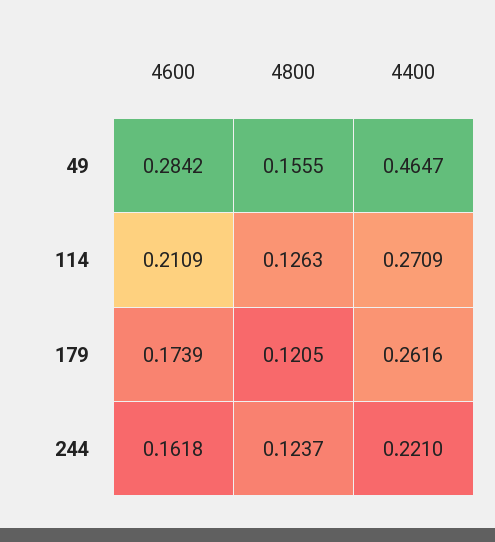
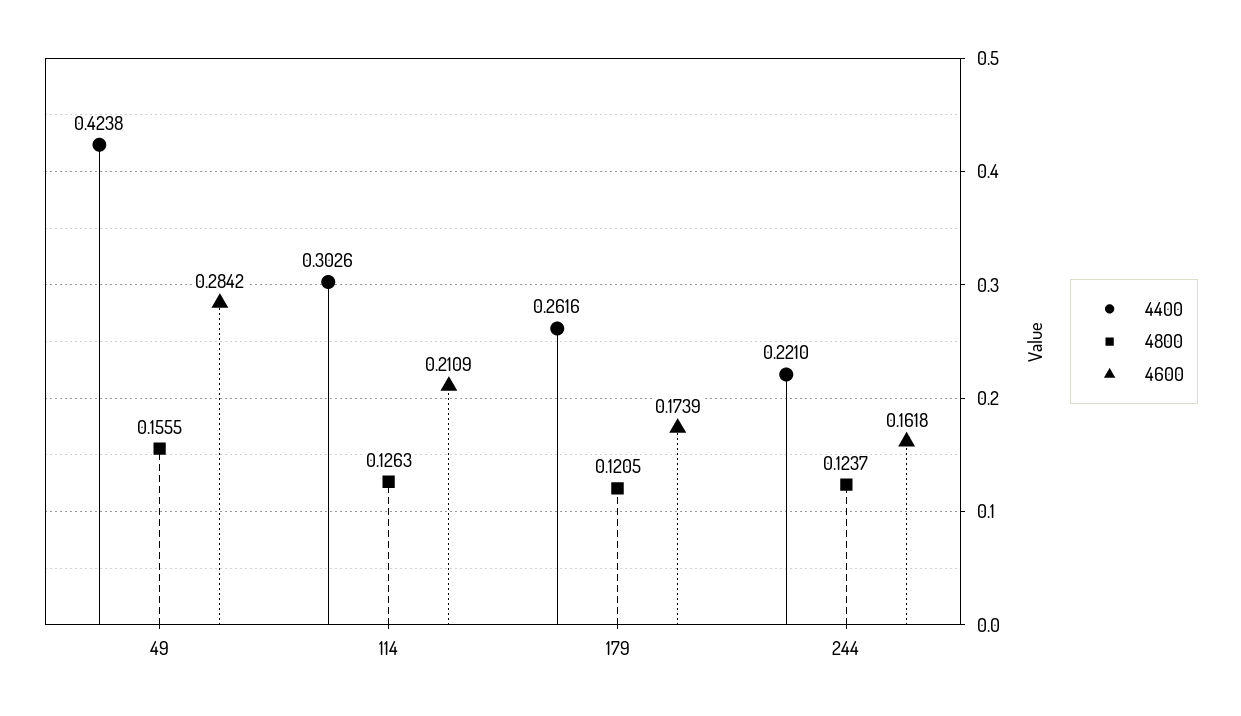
4400, 49: 0.4647 -> 0.4238
4400, 114: 0.2709 -> 0.3026

